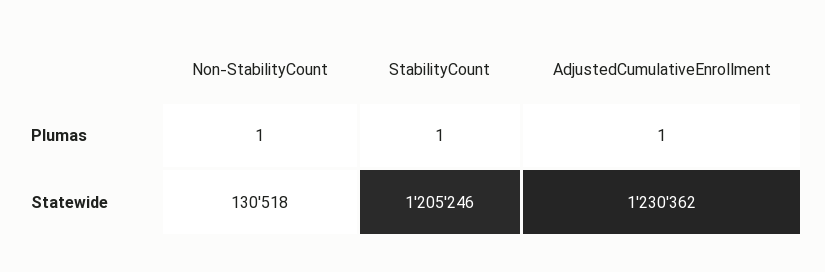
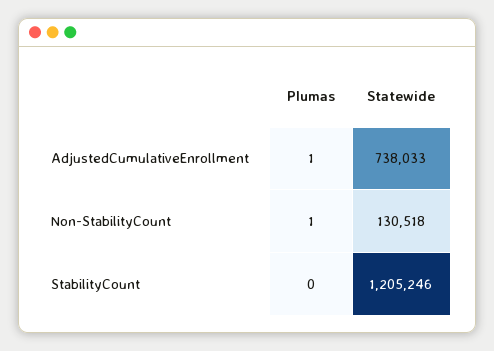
StabilityCount, Plumas: 1 -> 0
AdjustedCumulativeEnrollment, Statewide: 1230362 -> 738033

